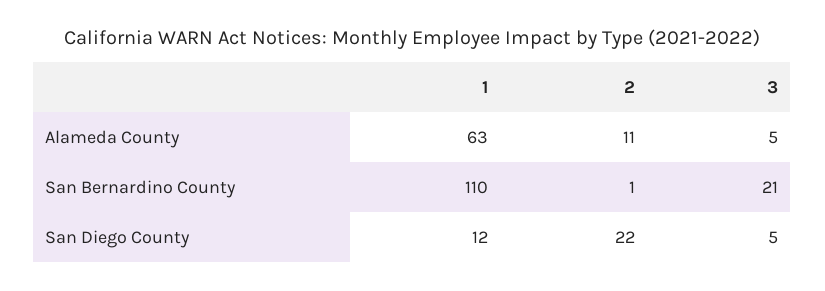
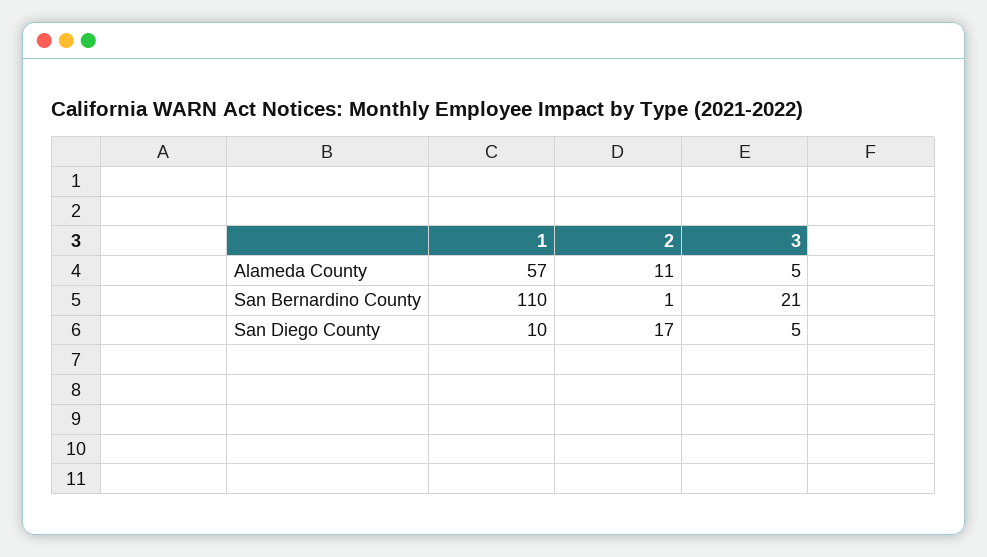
1, Alameda County: 63 -> 57
1, San Diego County: 12 -> 10
2, San Diego County: 22 -> 17

